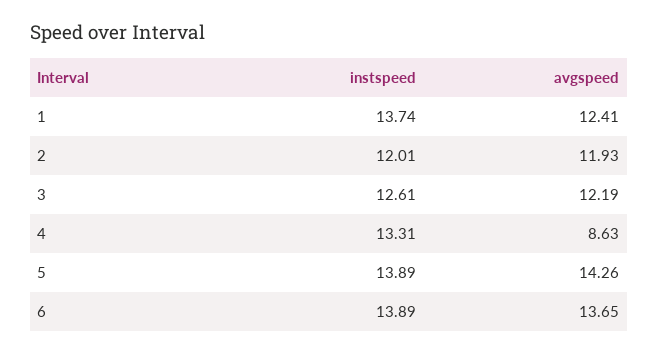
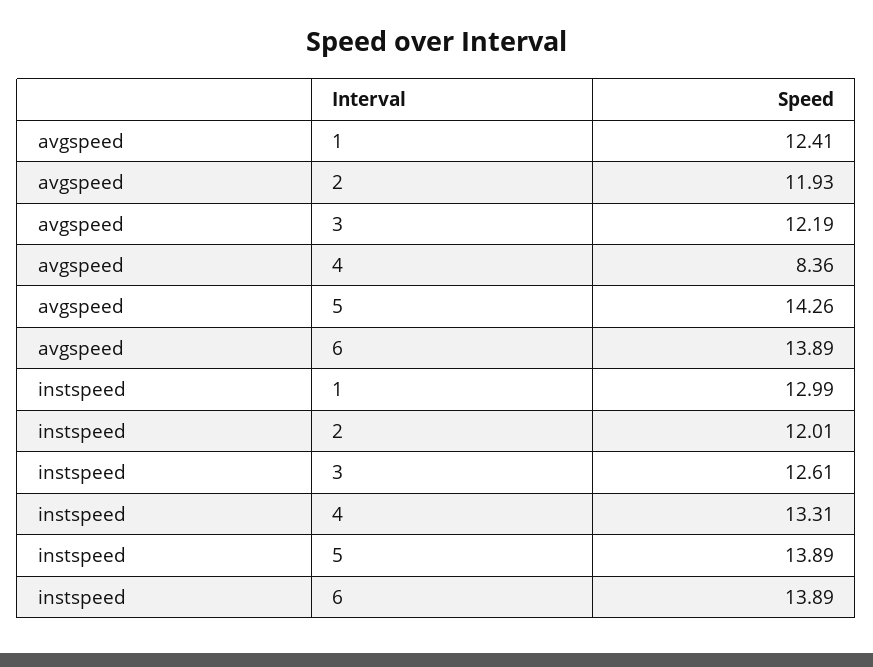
instspeed, 1: 13.74 -> 12.99
avgspeed, 4: 8.63 -> 8.36
avgspeed, 6: 13.65 -> 13.89

